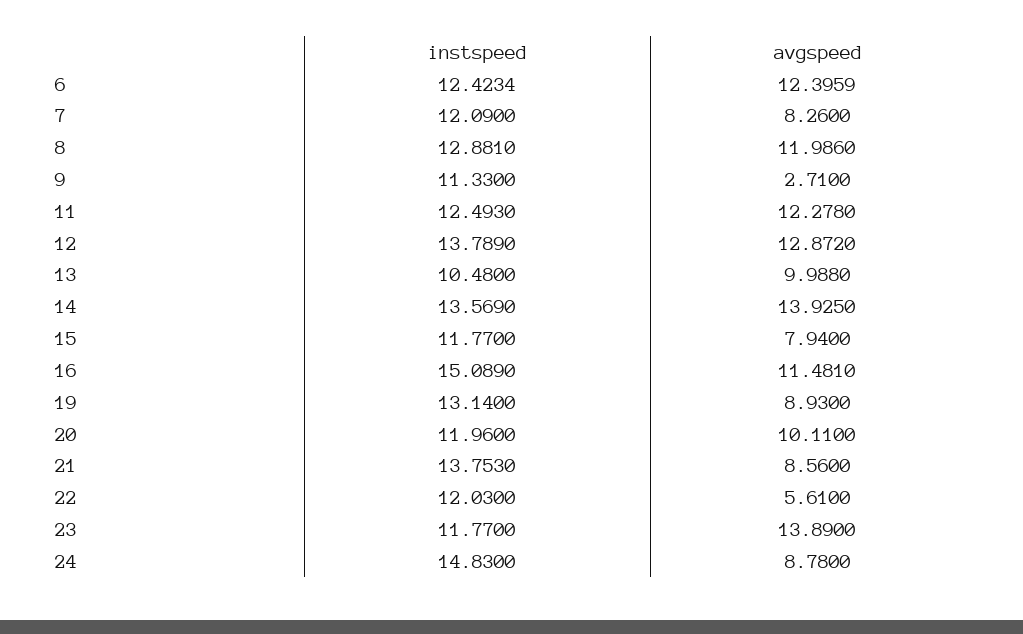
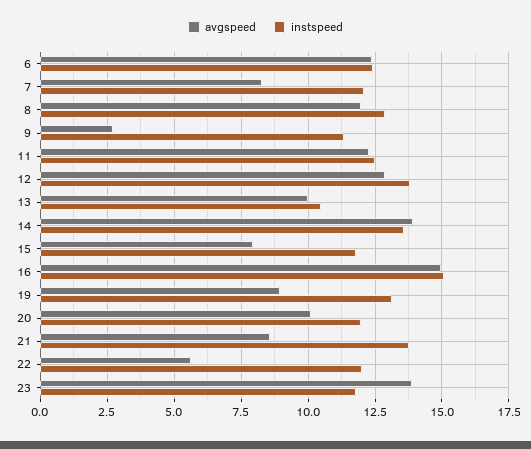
avgspeed, 16: 11.481 -> 15
instspeed, 24: 14.83 -> none
avgspeed, 24: 8.78 -> none

